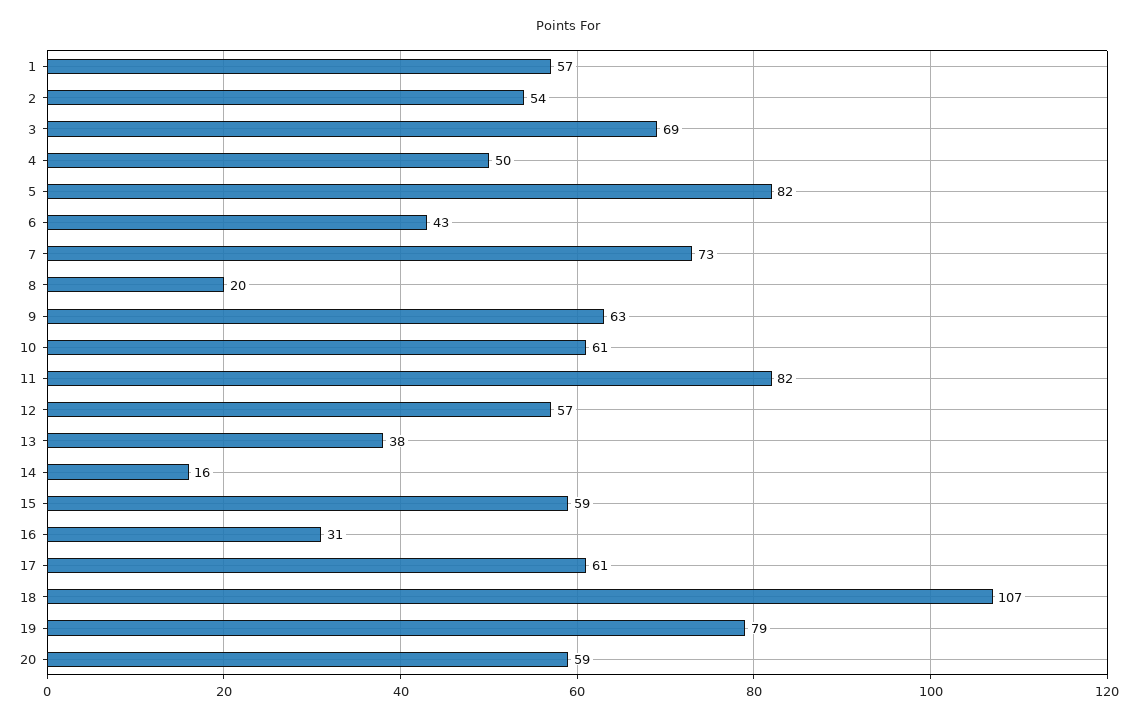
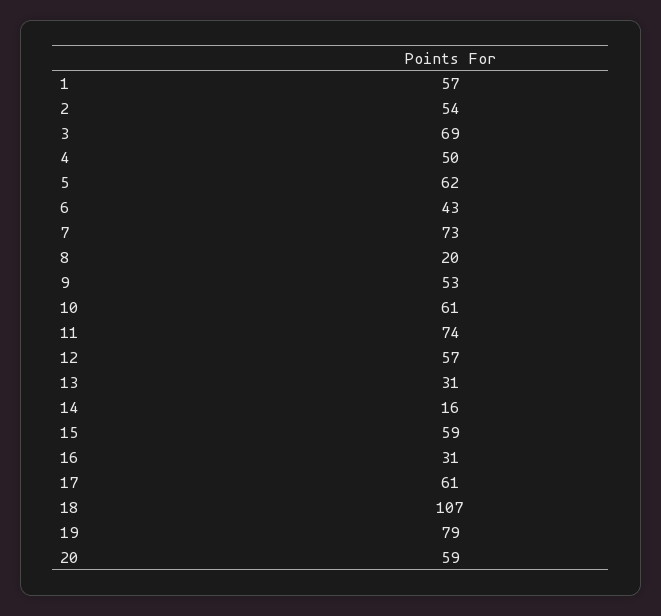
5: 82 -> 62
9: 63 -> 53
11: 82 -> 74
13: 38 -> 31

